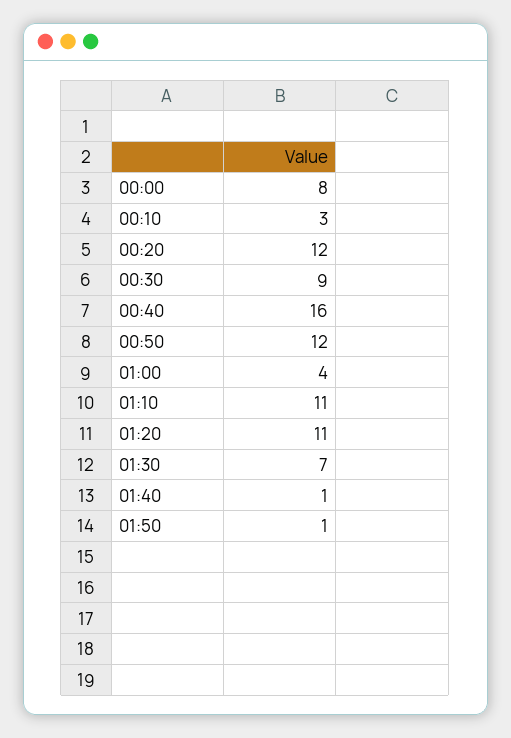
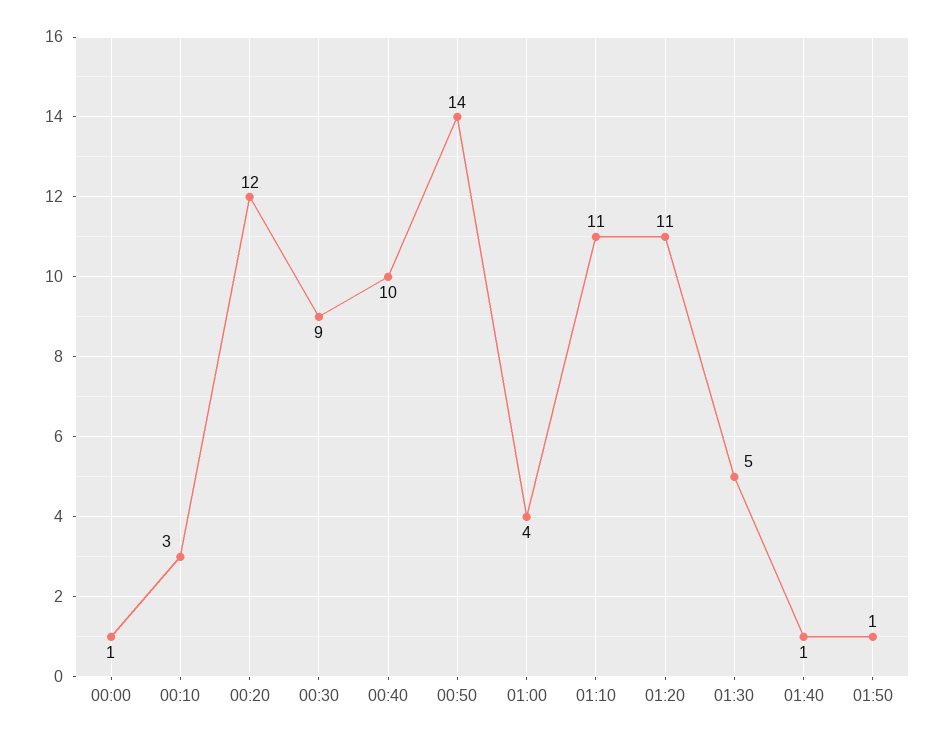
00:00: 8 -> 1
00:40: 16 -> 10
00:50: 12 -> 14
01:30: 7 -> 5

